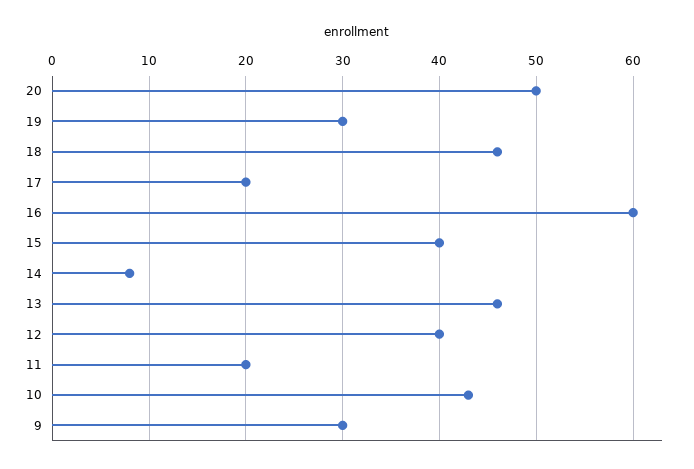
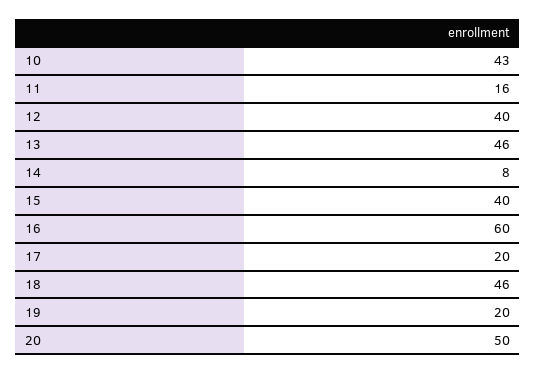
19: 30 -> 20
11: 20 -> 16
9: 30 -> none

